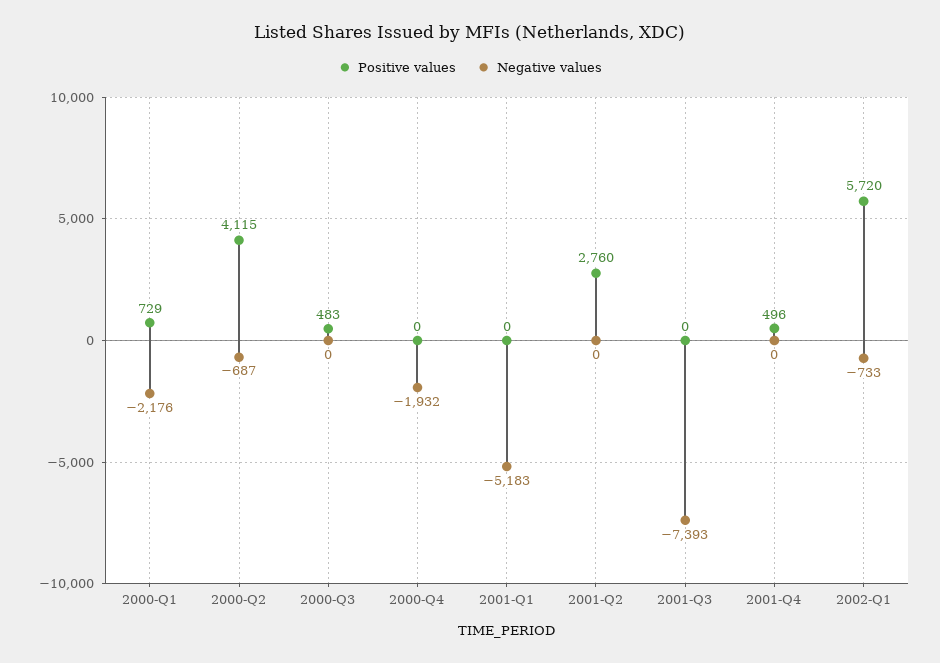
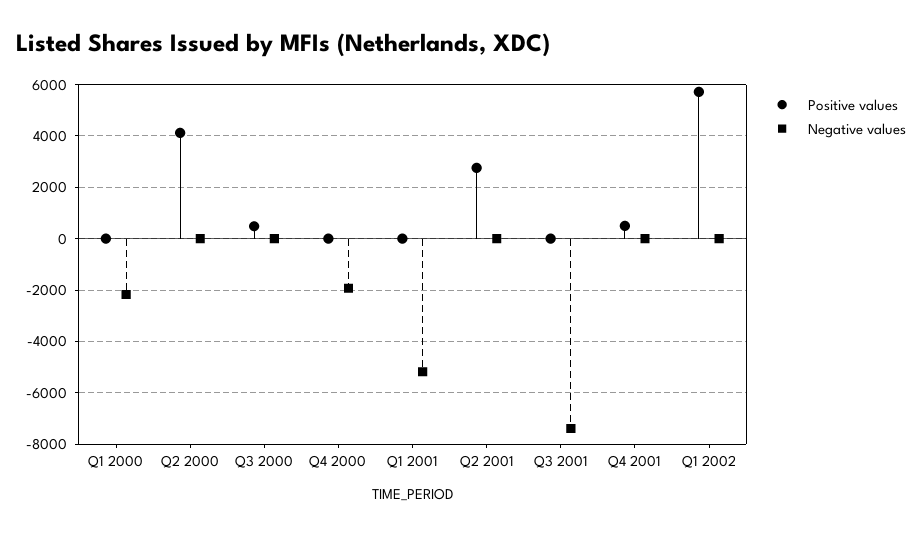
Positive values, 2000-Q1: 729 -> 0
Negative values, 2000-Q2: -687 -> 0
Negative values, 2002-Q1: -733 -> 0

